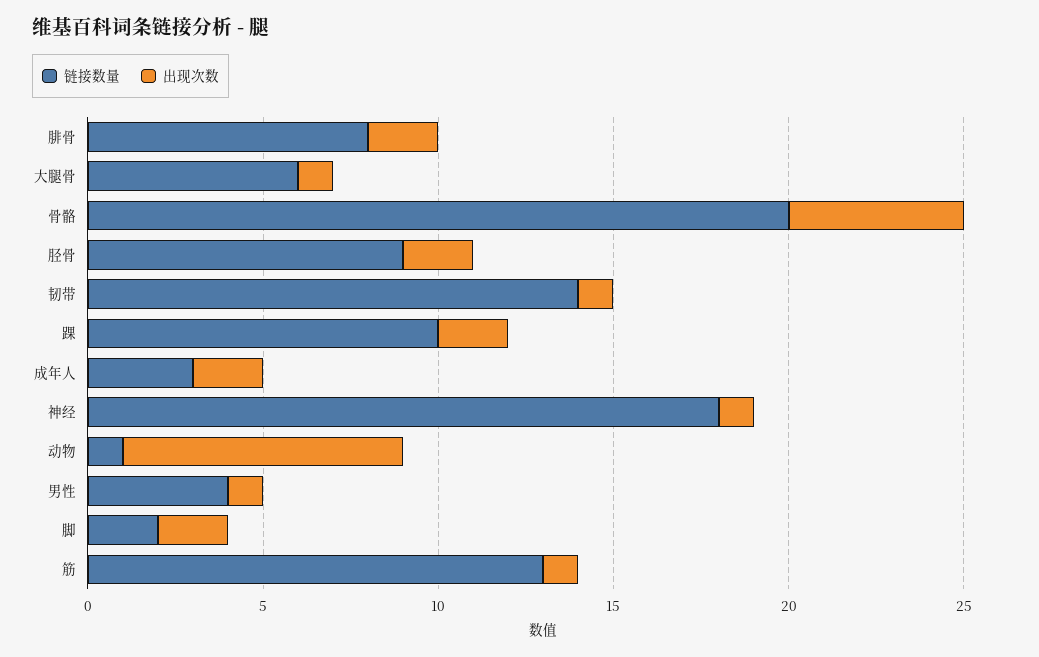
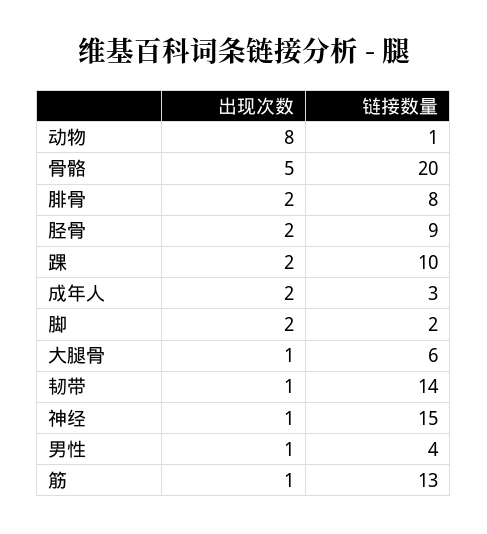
链接数量, 神经: 18 -> 15

